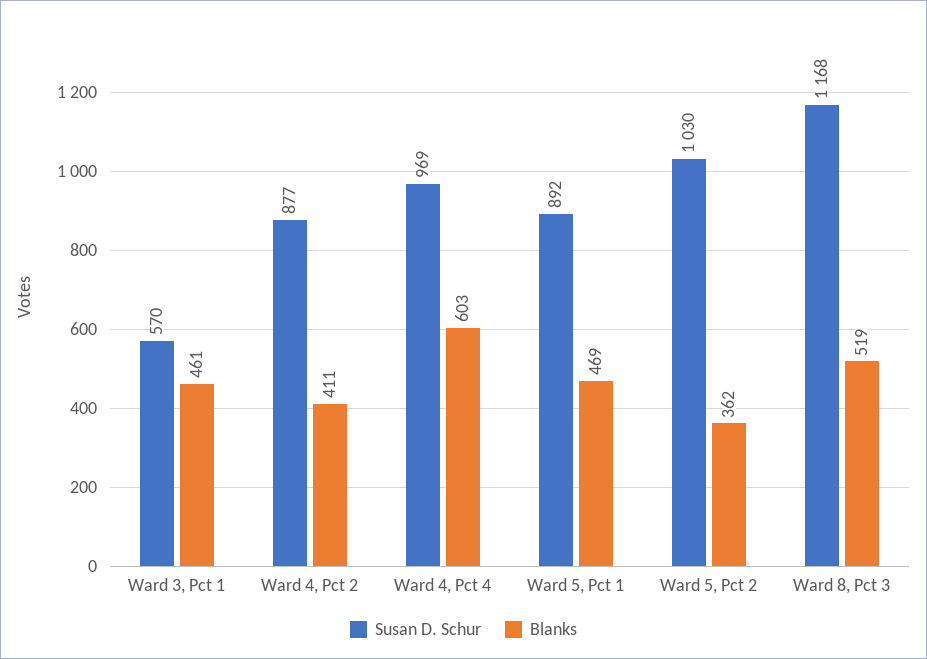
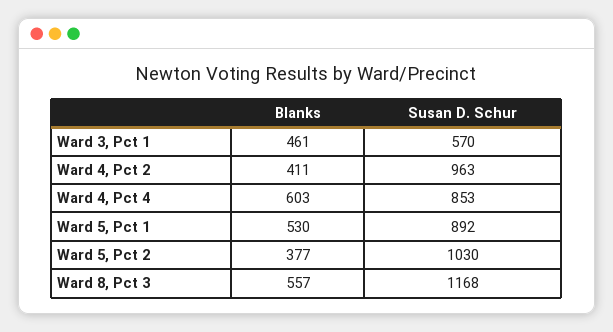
Susan D. Schur, Ward 4, Pct 2: 877 -> 963
Susan D. Schur, Ward 4, Pct 4: 969 -> 853
Blanks, Ward 5, Pct 1: 469 -> 530
Blanks, Ward 5, Pct 2: 362 -> 377
Blanks, Ward 8, Pct 3: 519 -> 557

